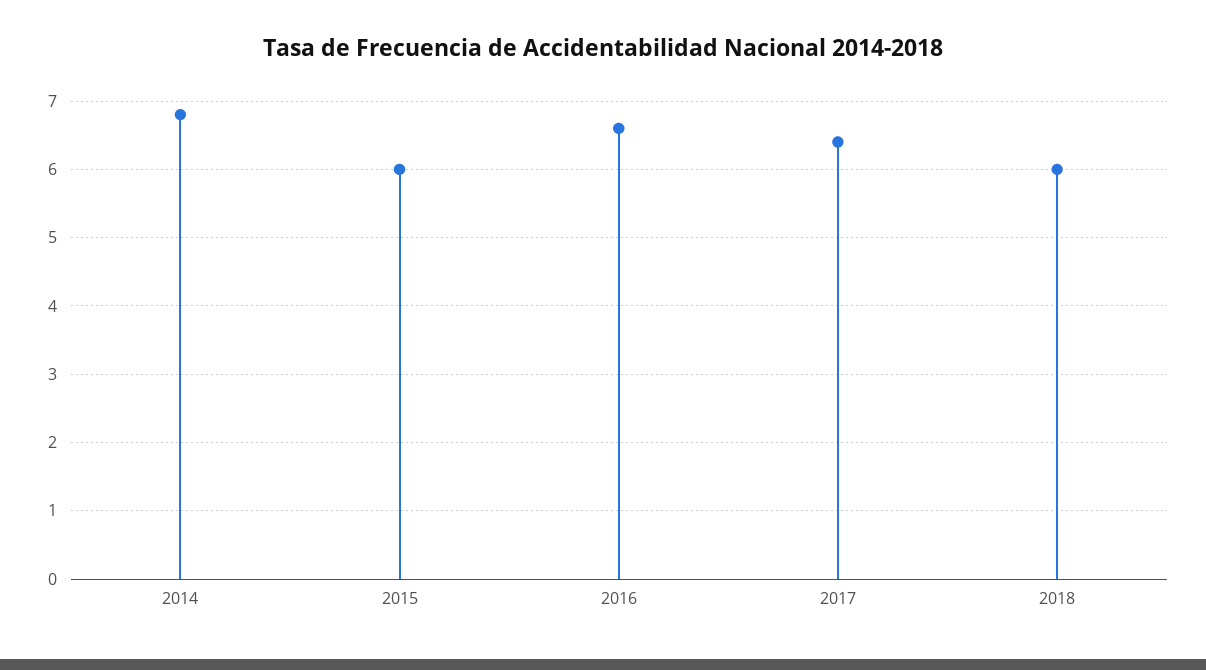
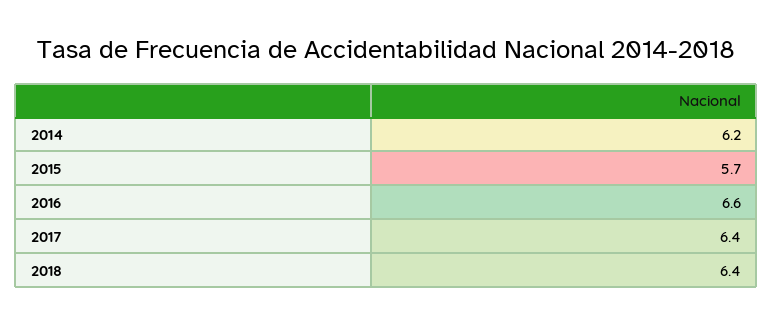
2014: 6.8 -> 6.2
2015: 6 -> 5.7
2018: 6 -> 6.4

